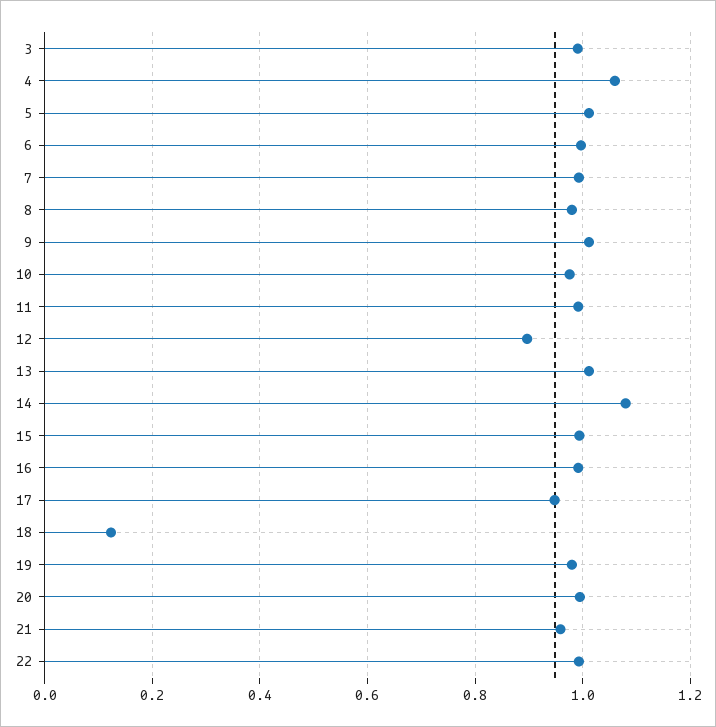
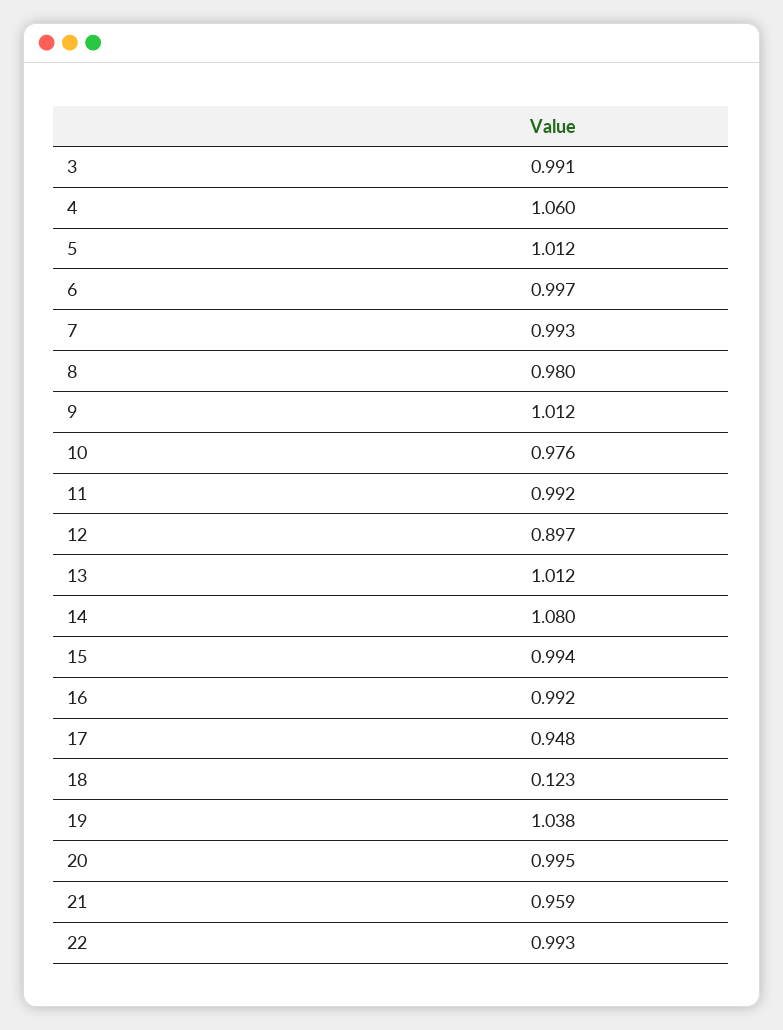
19: 0.98 -> 1.038

